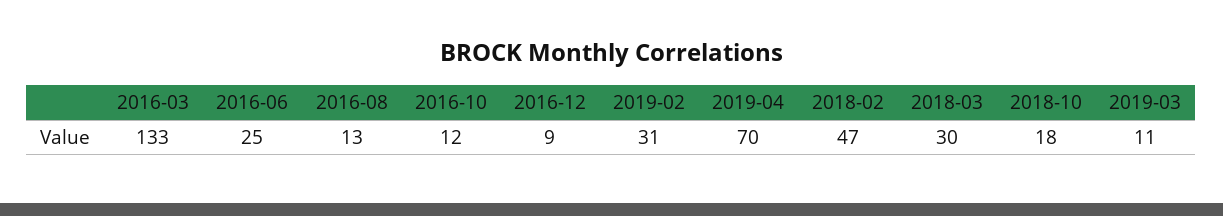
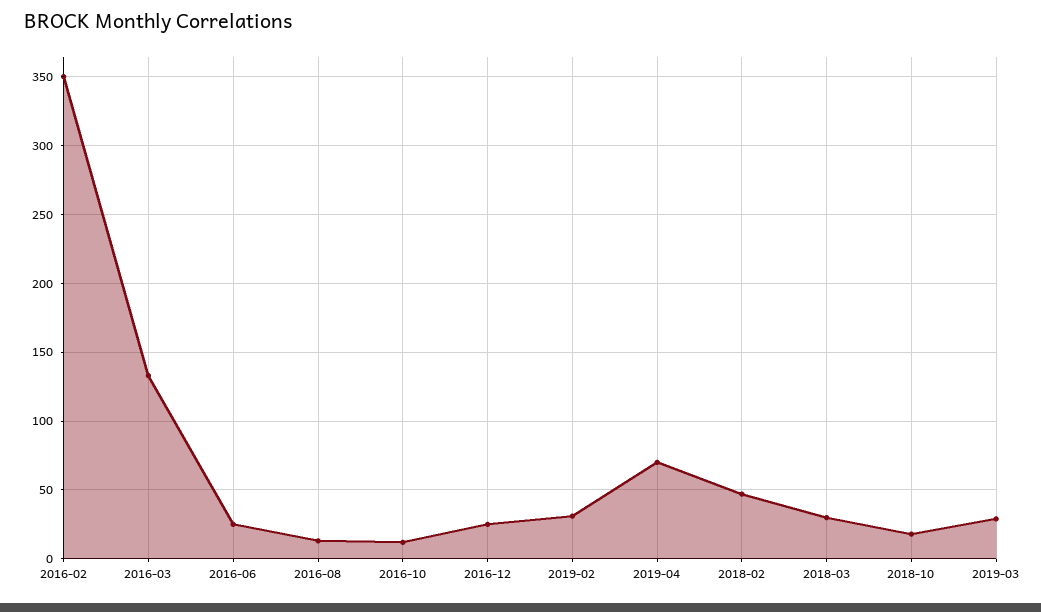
2016-12: 9 -> 25
2019-03: 11 -> 30
2016-02: none -> 350

